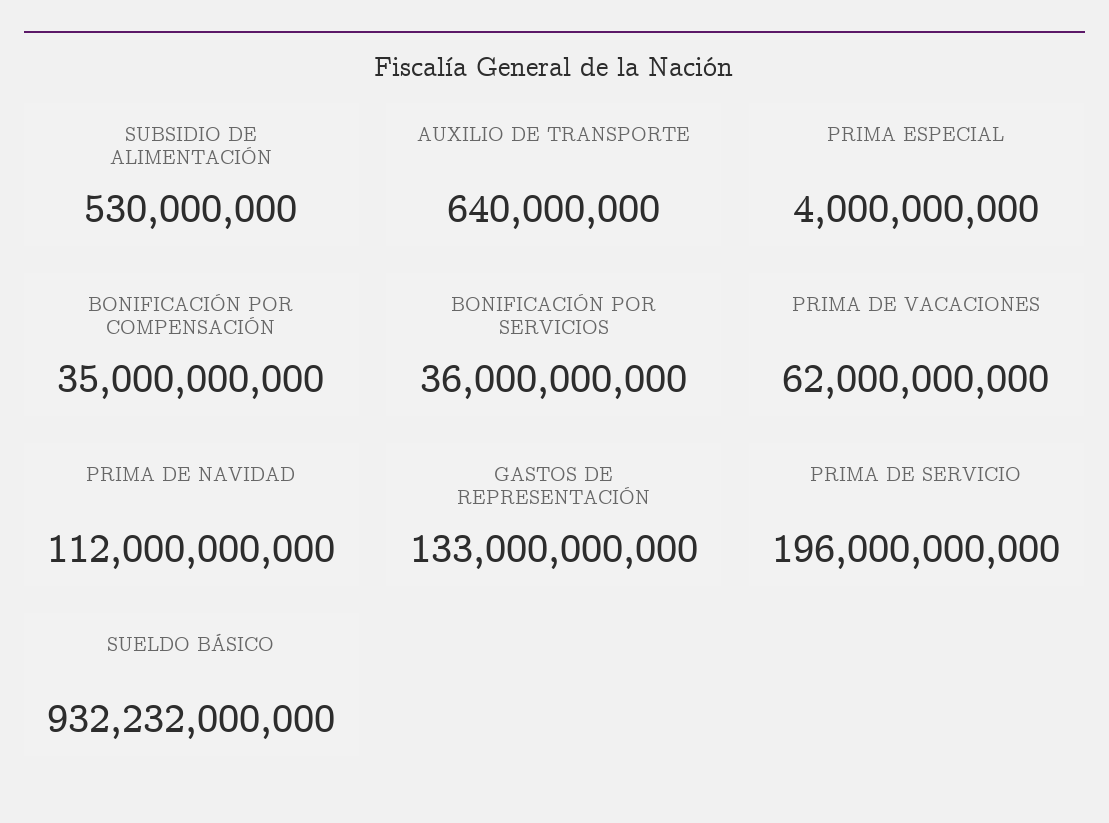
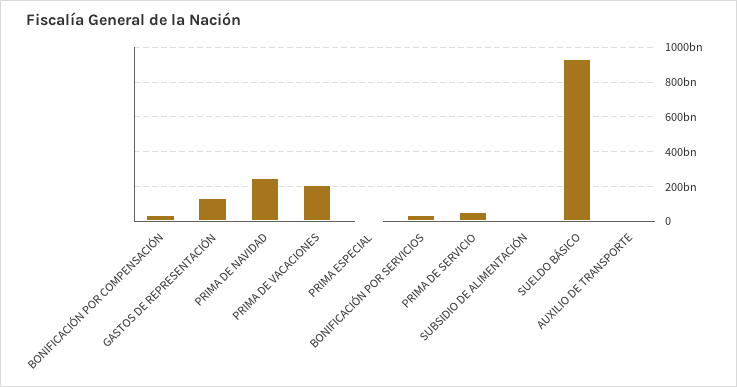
PRIMA DE VACACIONES: 62000000000 -> 200000000000
PRIMA DE NAVIDAD: 112000000000 -> 250000000000
PRIMA DE SERVICIO: 196000000000 -> 50000000000

